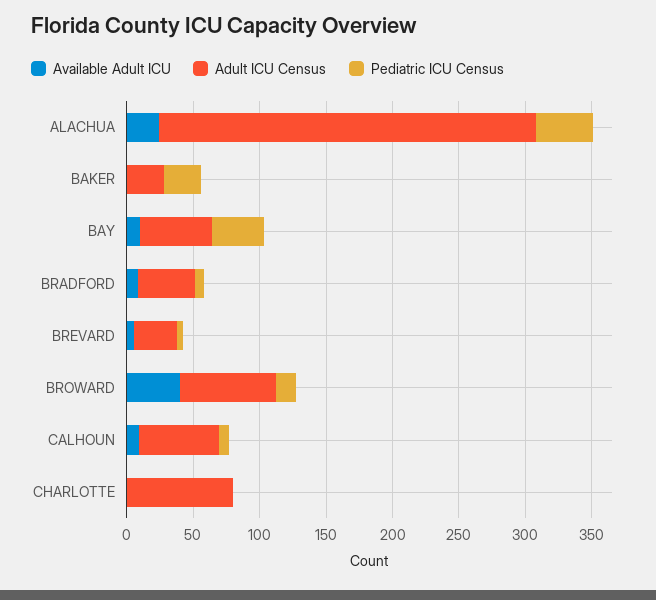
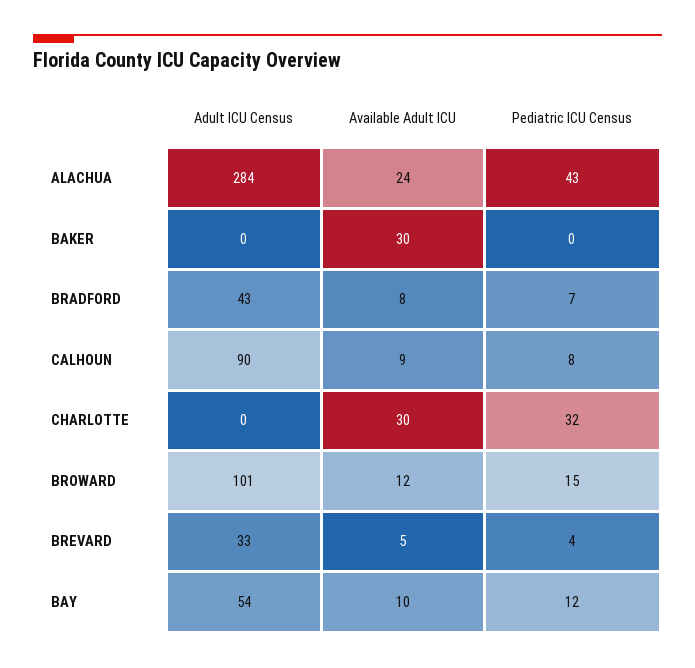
Available Adult ICU, BAKER: 0 -> 30
Adult ICU Census, BAKER: 30 -> 0
Pediatric ICU Census, BAKER: 30 -> 0
Pediatric ICU Census, BAY: 40 -> 12
Available Adult ICU, BROWARD: 40 -> 12
Adult ICU Census, BROWARD: 70 -> 101
Adult ICU Census, CALHOUN: 60 -> 90
Available Adult ICU, CHARLOTTE: 0 -> 30
Adult ICU Census, CHARLOTTE: 80 -> 0
Pediatric ICU Census, CHARLOTTE: 0 -> 32

